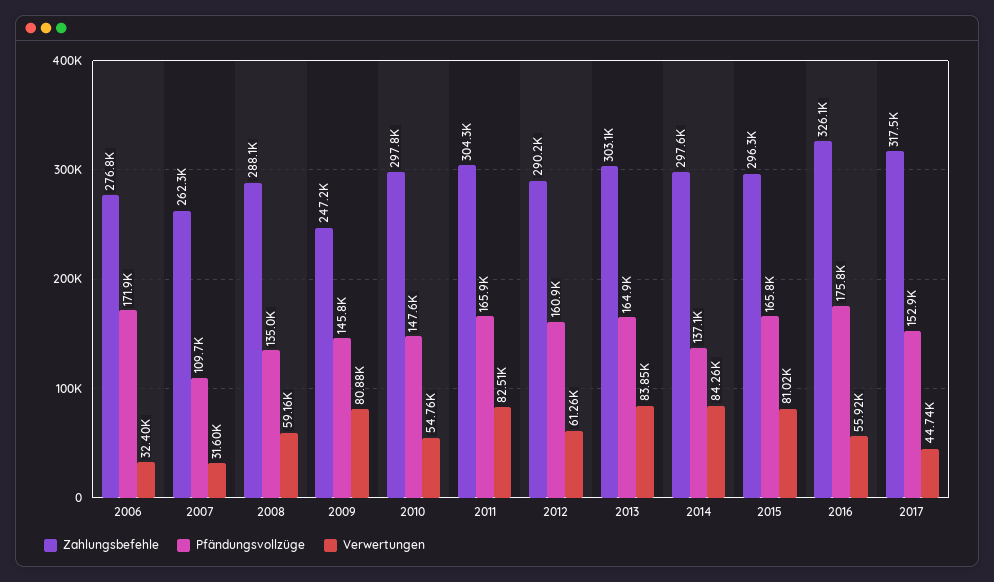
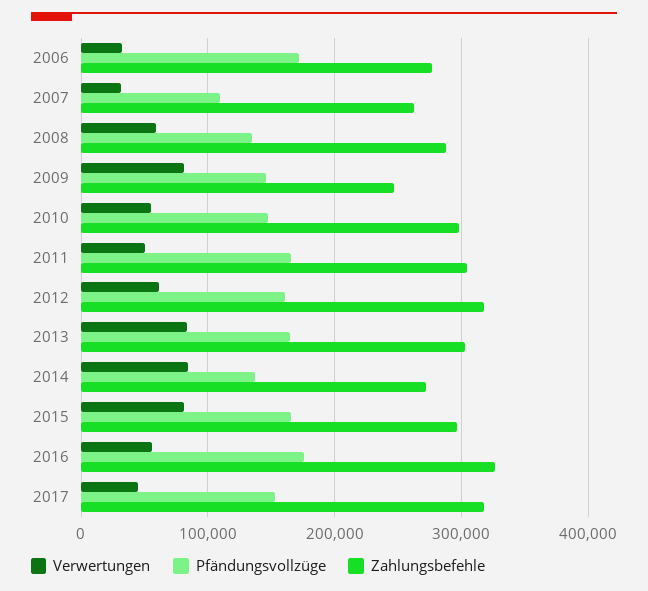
Verwertungen, 2011: 82510 -> 50000
Zahlungsbefehle, 2012: 290200 -> 320000
Zahlungsbefehle, 2014: 297600 -> 270000

